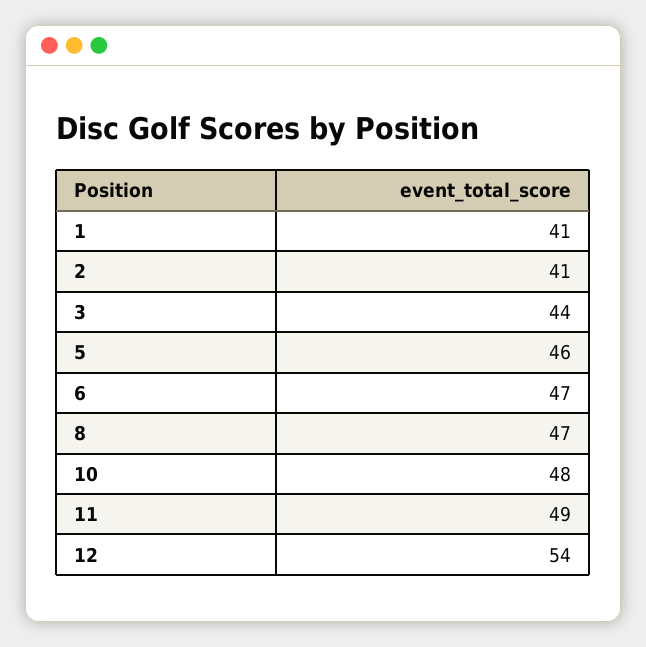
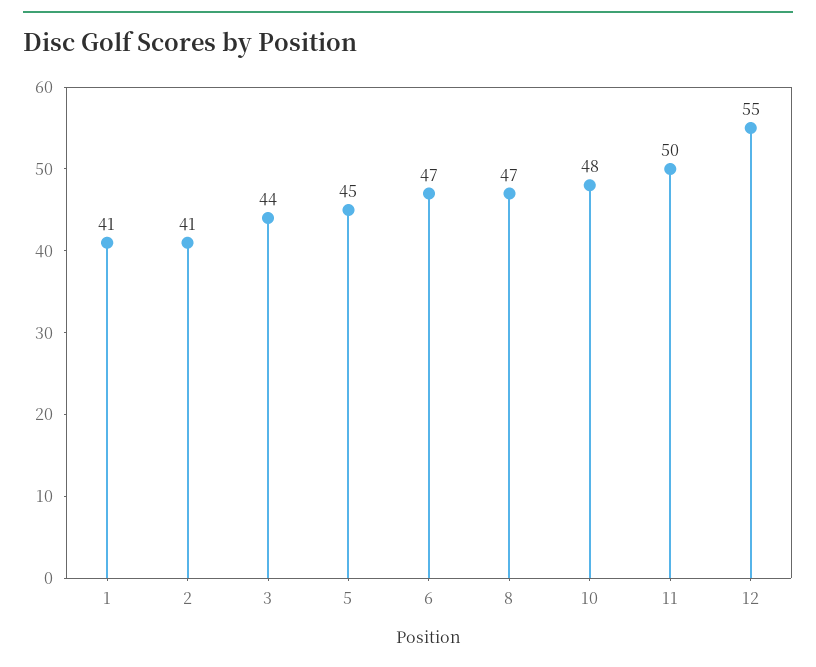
5: 46 -> 45
11: 49 -> 50
12: 54 -> 55

